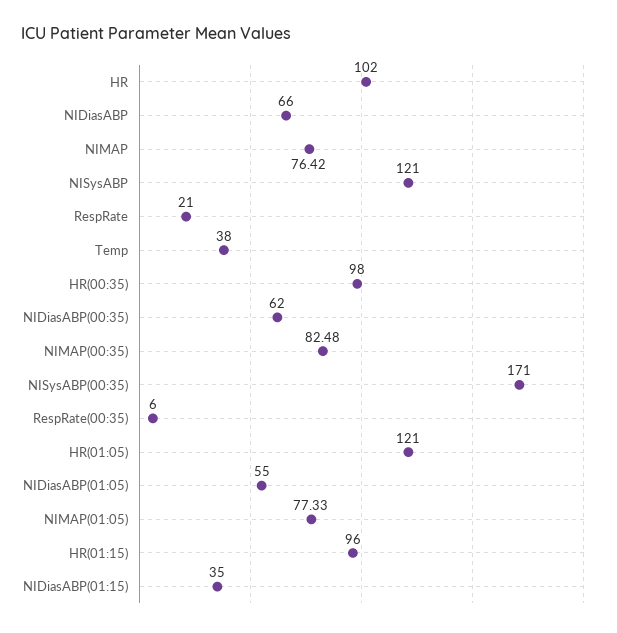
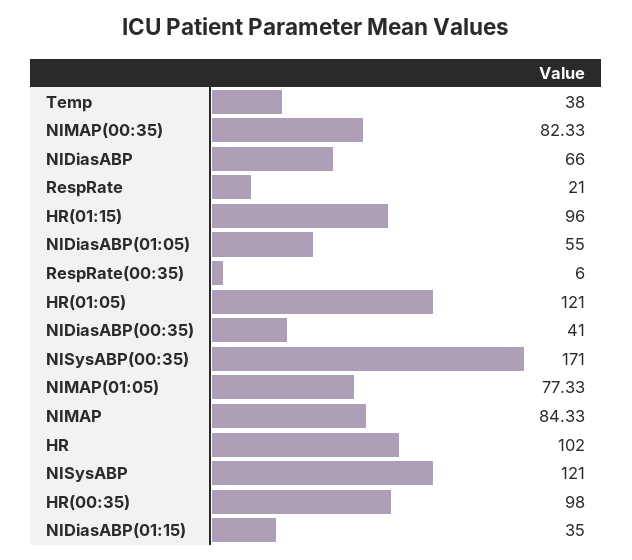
NIMAP: 76.42 -> 84.33
NIDiasABP(00:35): 62 -> 41
NIMAP(00:35): 82.48 -> 82.33

